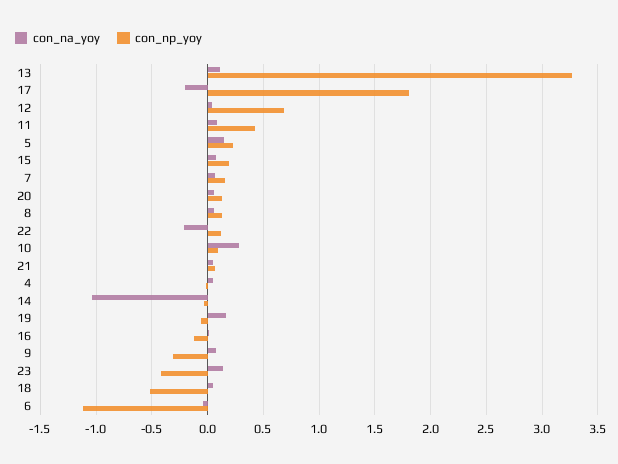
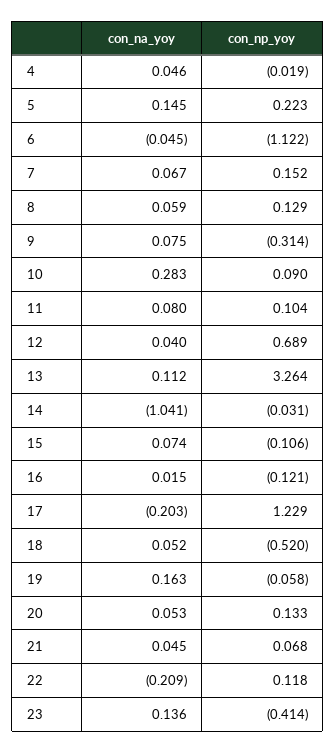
con_np_yoy, 17: 1.8 -> 1.229
con_np_yoy, 11: 0.4 -> 0.104
con_np_yoy, 15: 0.2 -> -0.106

